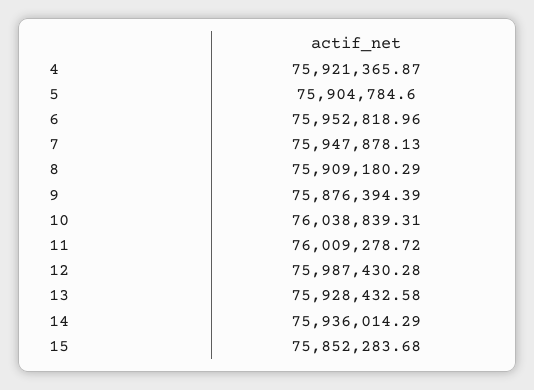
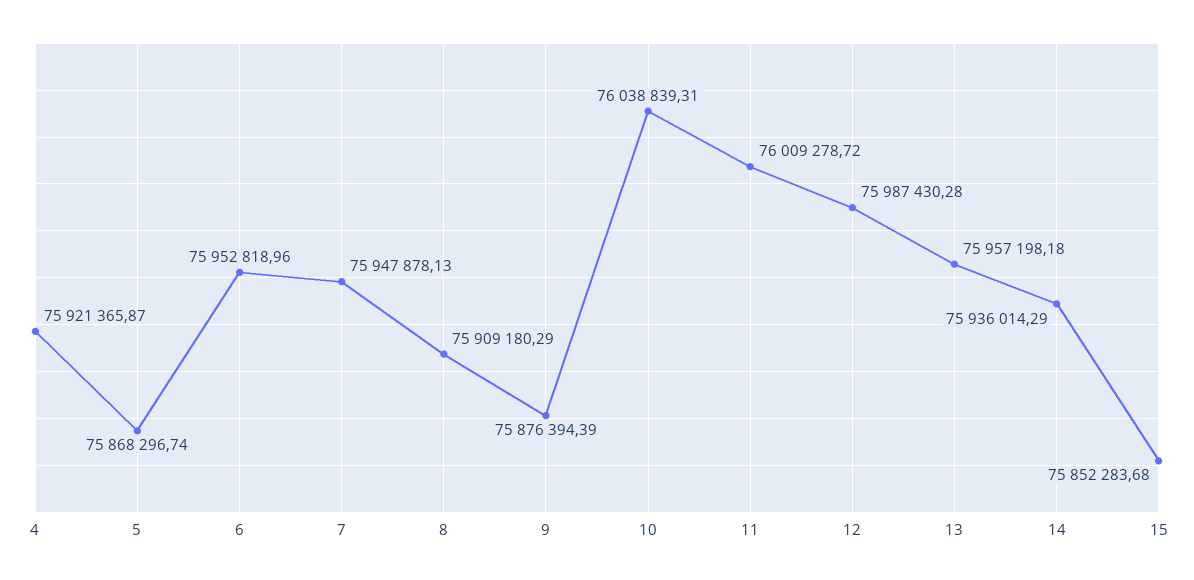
5: 75904784.6 -> 75868296.74
13: 75928432.58 -> 75957198.18

